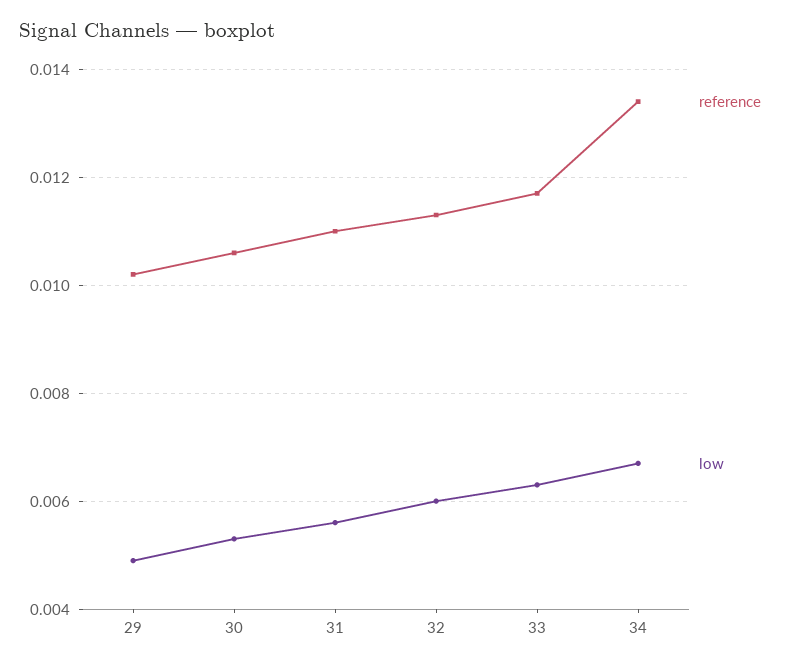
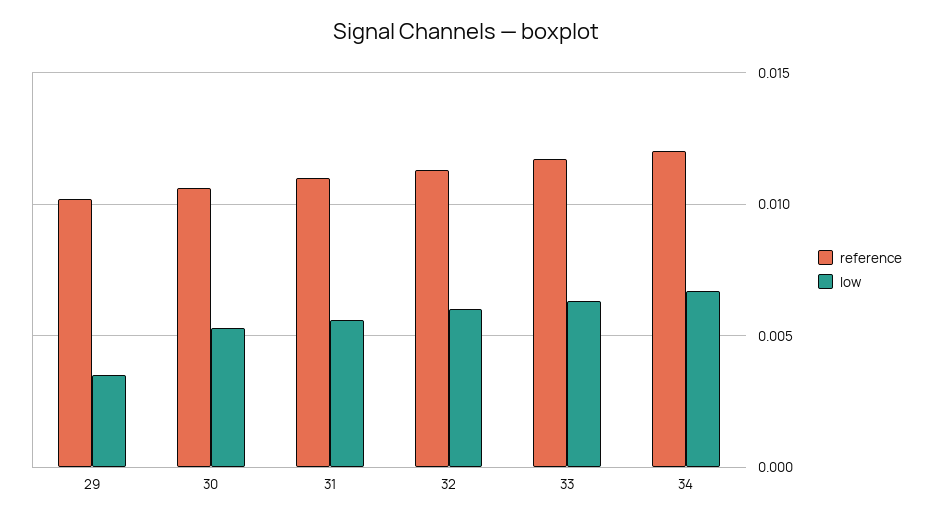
low, 29: 0.005 -> 0.0035
reference, 34: 0.0135 -> 0.012

